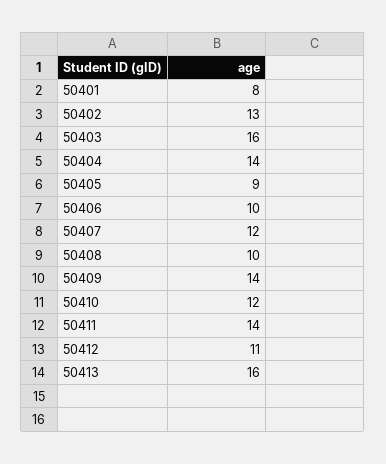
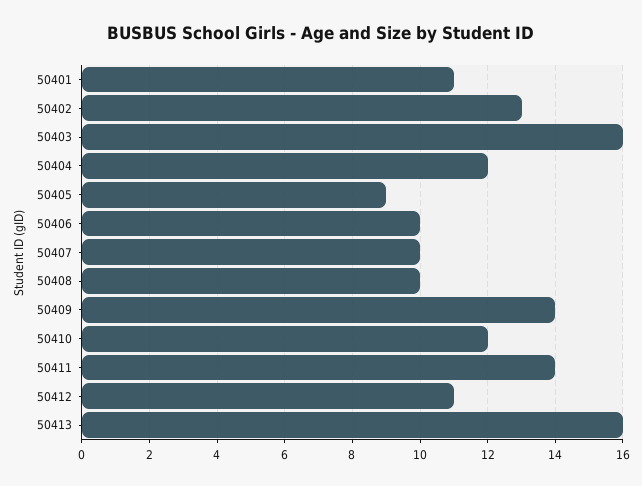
50401: 8 -> 11
50404: 14 -> 12
50407: 12 -> 10

